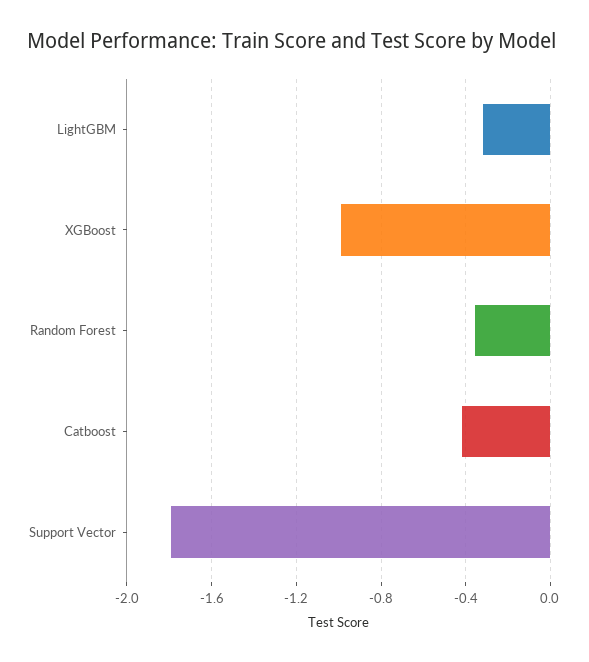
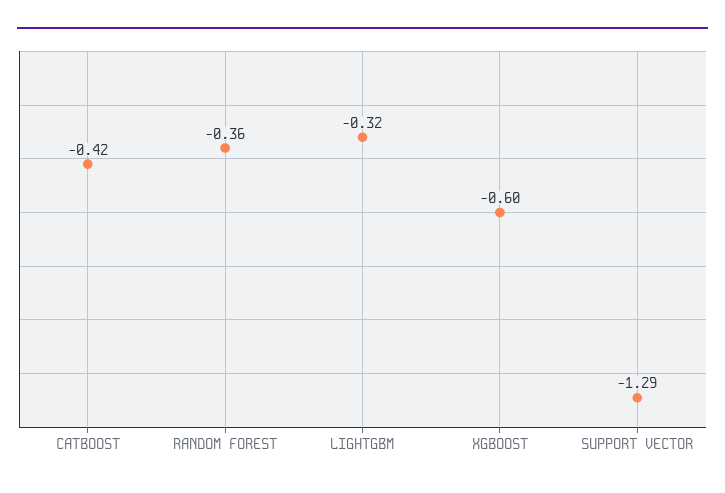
XGBoost: -1 -> -0.6
Support Vector: -1.8 -> -1.29

